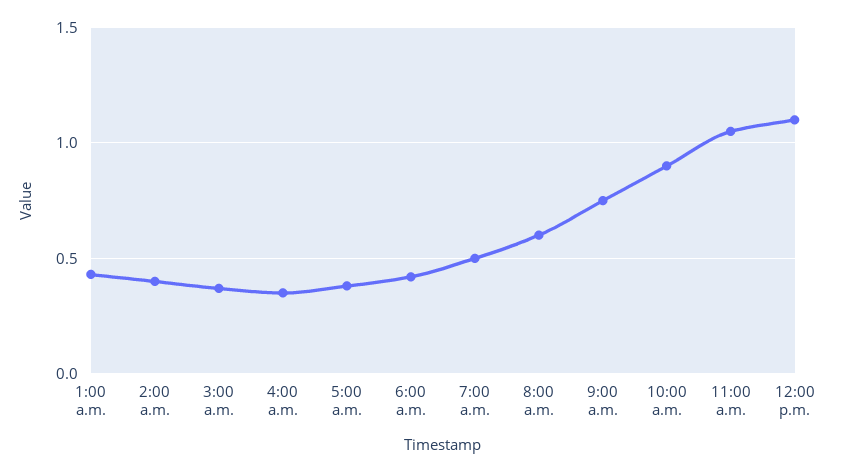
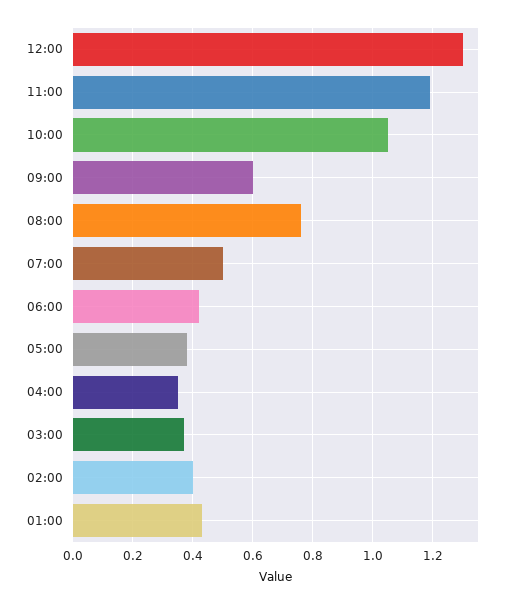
8:00 a.m.: 0.6 -> 0.75
9:00 a.m.: 0.75 -> 0.6
10:00 a.m.: 0.9 -> 1.05
11:00 a.m.: 1.05 -> 1.2
12:00 p.m.: 1.1 -> 1.3

